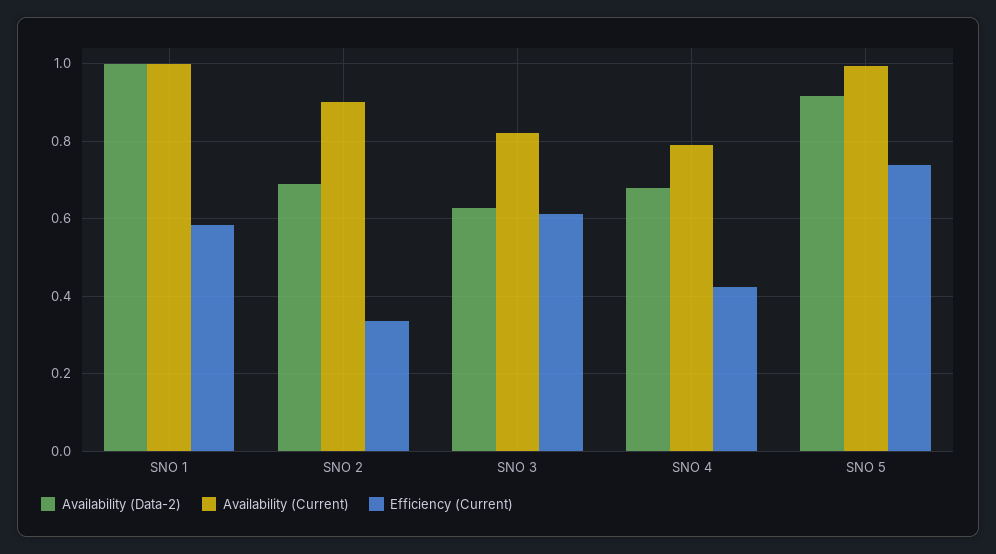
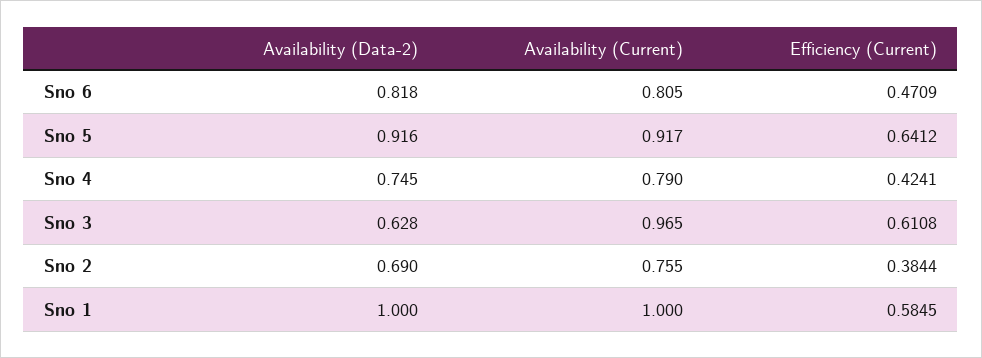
Availability (Current), SNO 2: 0.9 -> 0.755
Efficiency (Current), SNO 2: 0.34 -> 0.3844
Availability (Current), SNO 3: 0.82 -> 0.965
Availability (Data-2), SNO 4: 0.68 -> 0.745
Availability (Current), SNO 5: 1 -> 0.917
Efficiency (Current), SNO 5: 0.74 -> 0.6412
Availability (Data-2), Sno 6: none -> 0.818
Availability (Current), Sno 6: none -> 0.805
Efficiency (Current), Sno 6: none -> 0.4709

